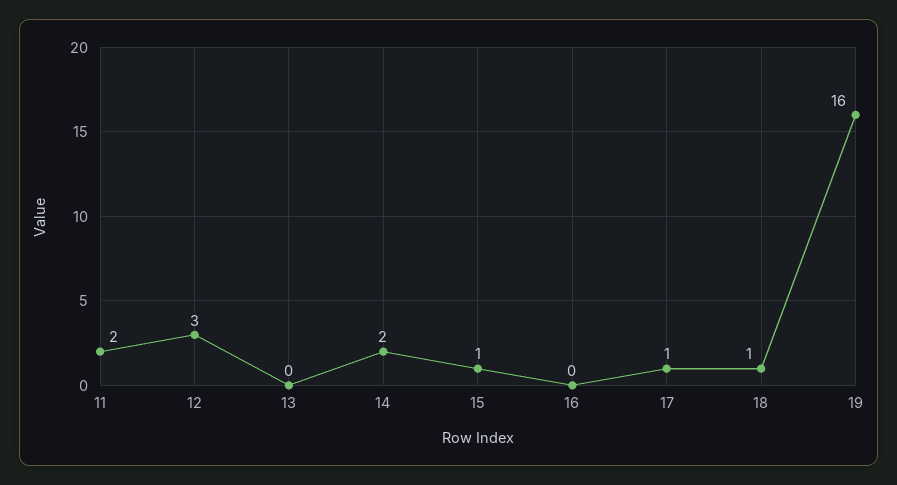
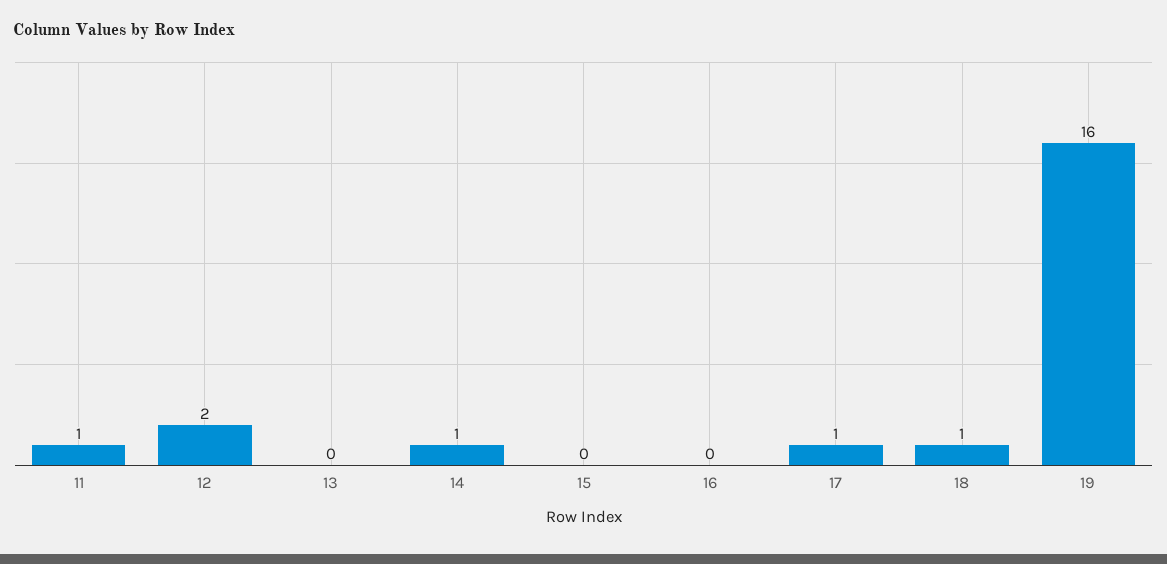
11: 2 -> 1
12: 3 -> 2
14: 2 -> 1
15: 1 -> 0

